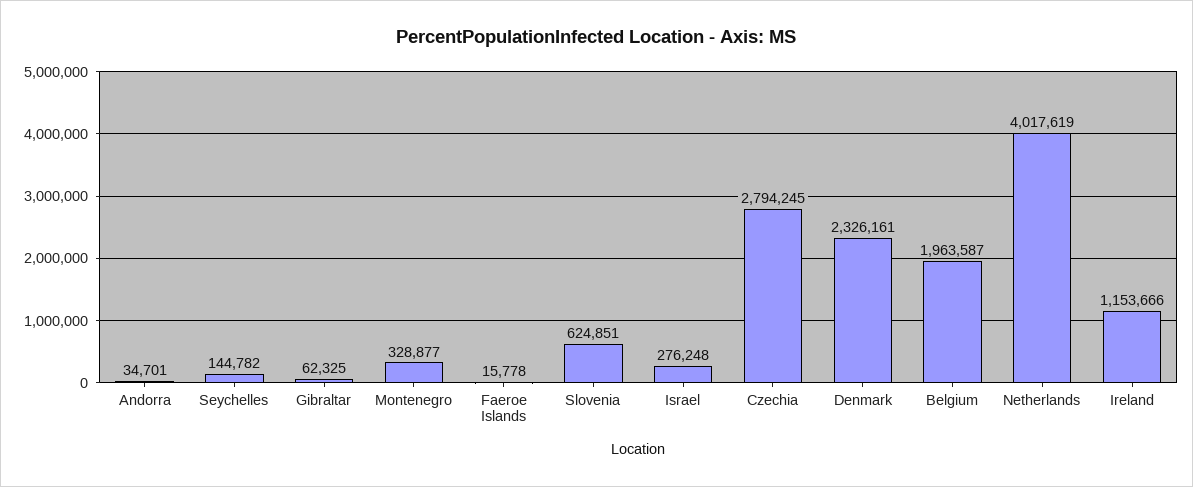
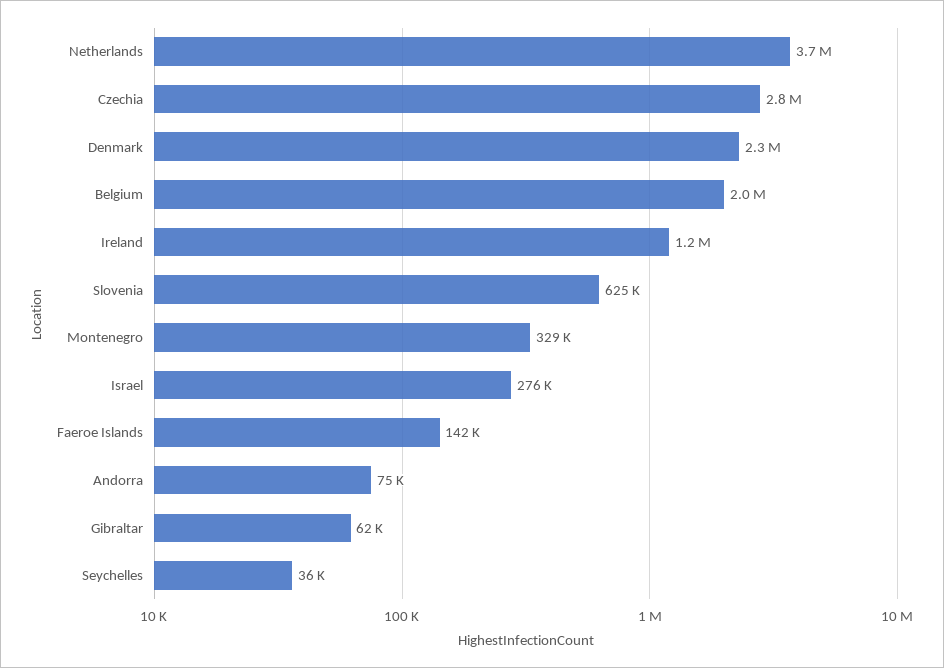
Andorra: 34701 -> 75000
Seychelles: 144782 -> 36000
Faeroe Islands: 15778 -> 142000
Netherlands: 4017619 -> 3700000

